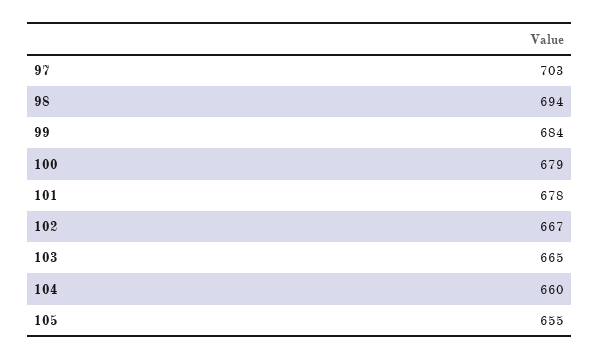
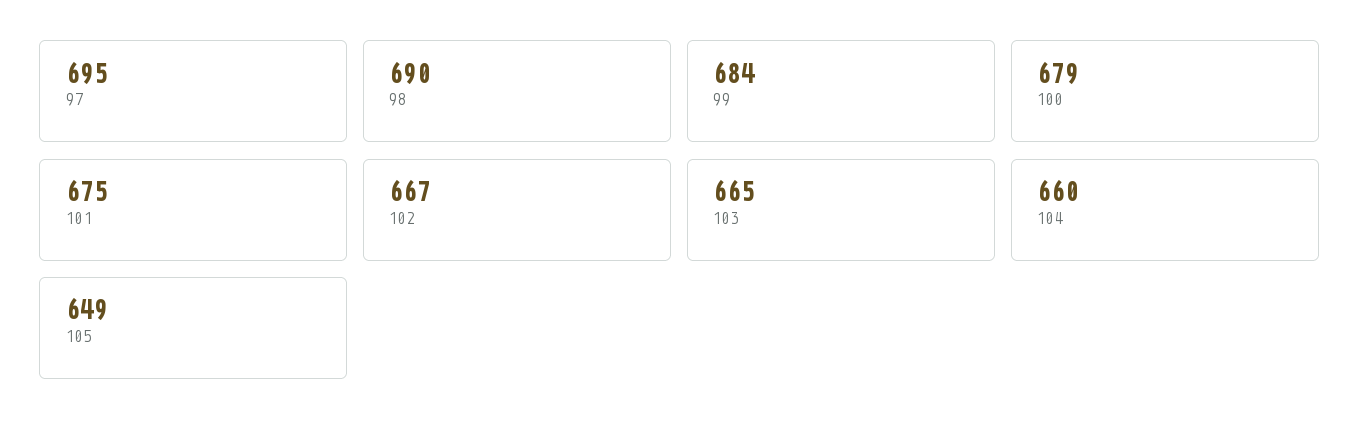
97: 703 -> 695
98: 694 -> 690
101: 678 -> 675
105: 655 -> 649

